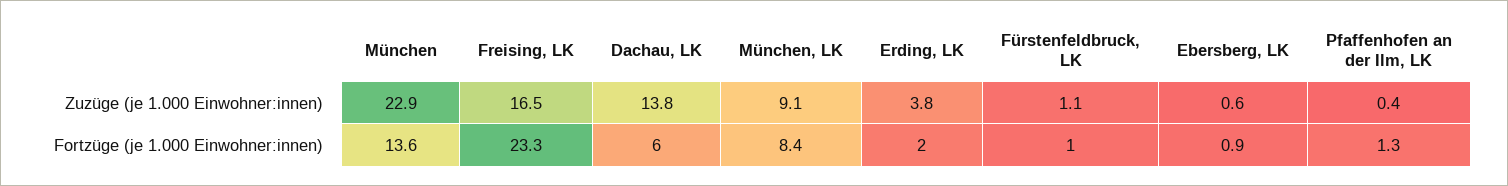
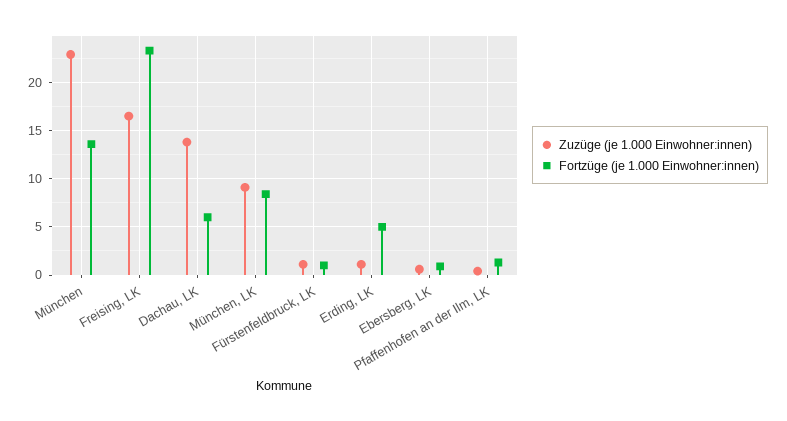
Zuzüge (je 1.000 Einwohner:innen), Erding, LK: 3.8 -> 1
Fortzüge (je 1.000 Einwohner:innen), Erding, LK: 2 -> 5

